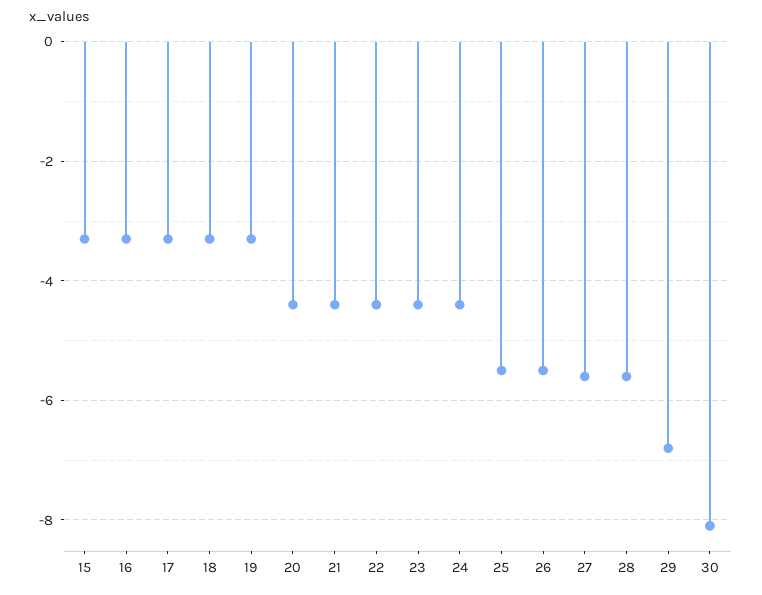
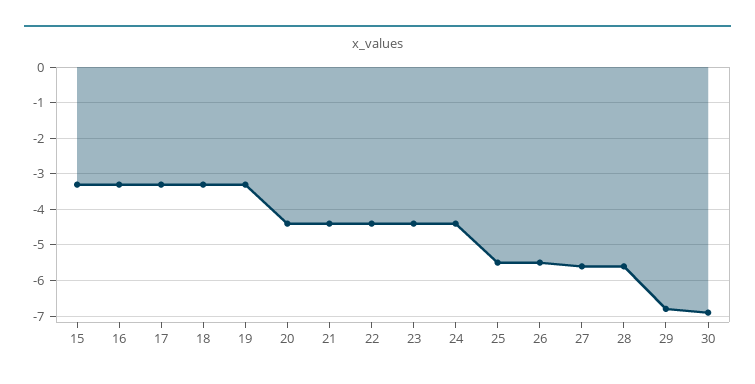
30: -8 -> -7

